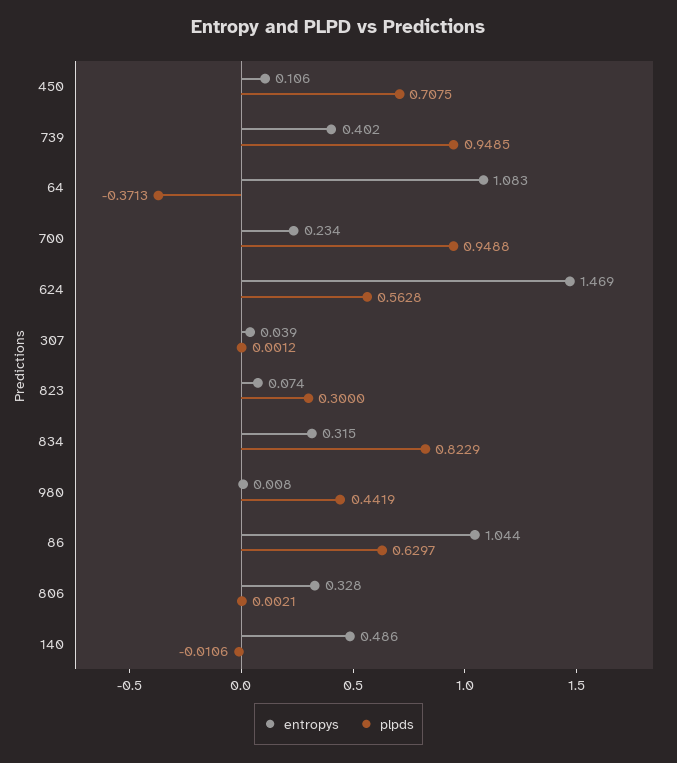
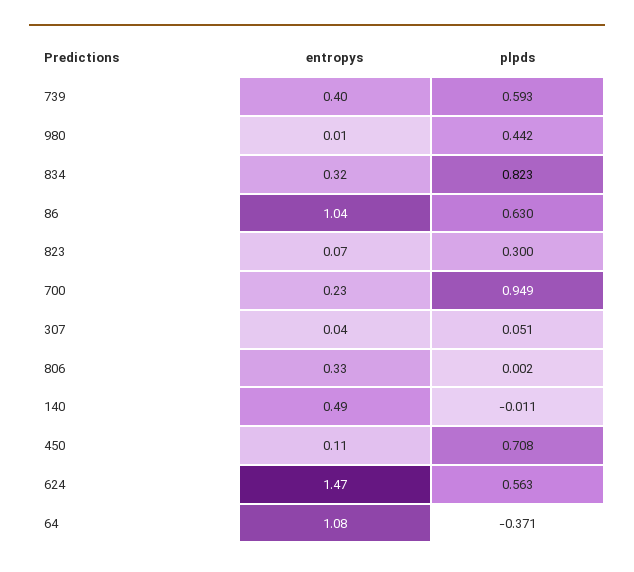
plpds, 739: 0.9485 -> 0.593
plpds, 307: 0.0012 -> 0.051

